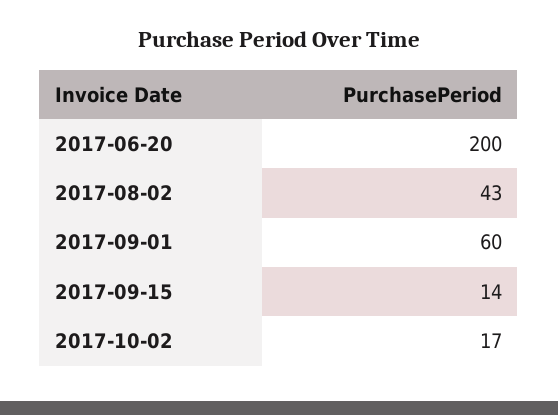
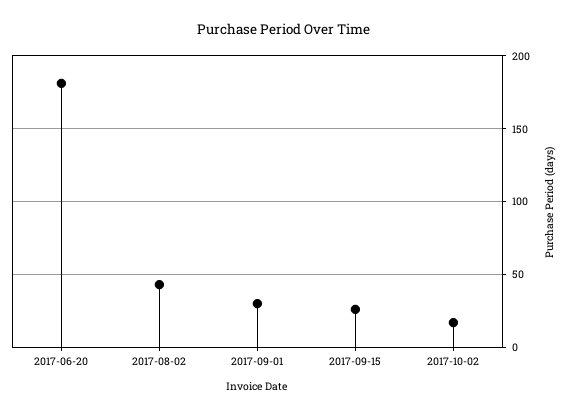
2017-06-20: 200 -> 180
2017-09-01: 60 -> 30
2017-09-15: 14 -> 25

